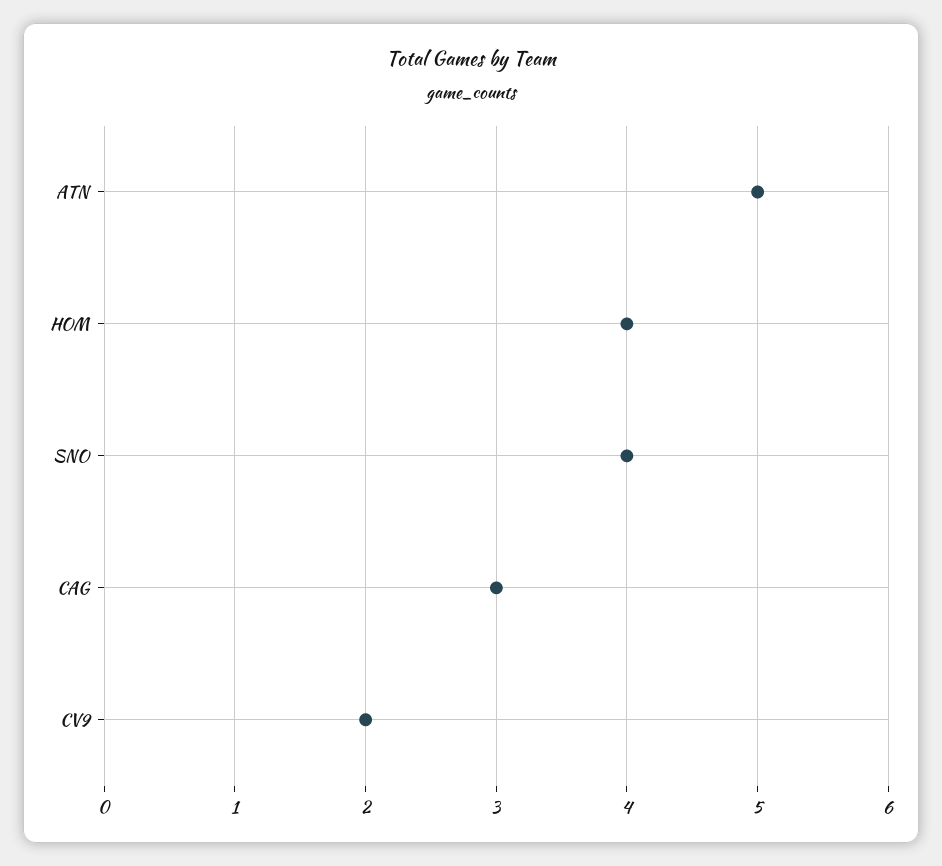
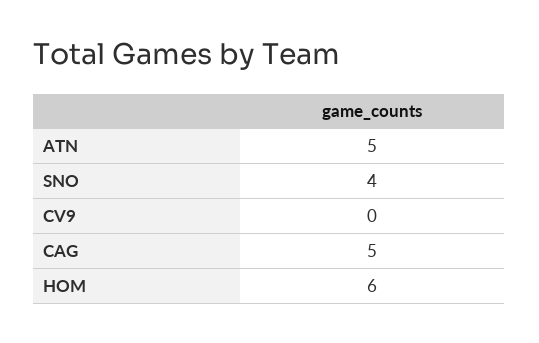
HOM: 4 -> 6
CAG: 3 -> 5
CV9: 2 -> 0

